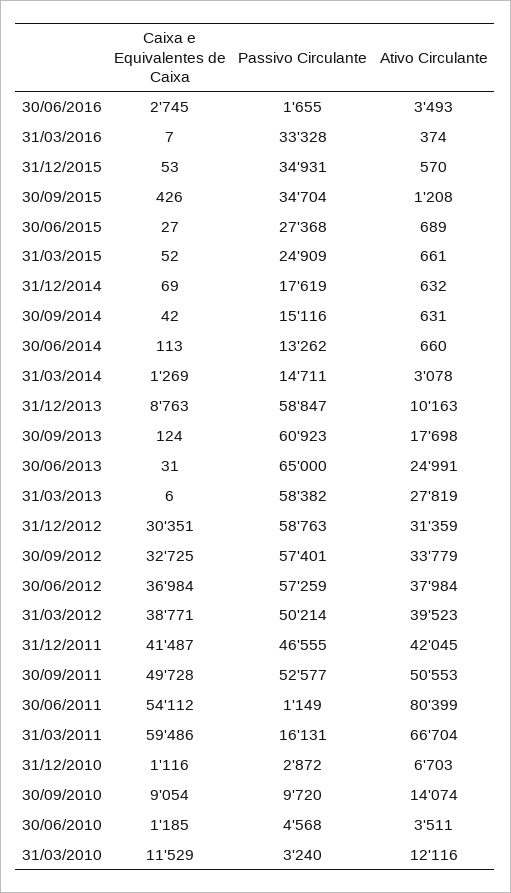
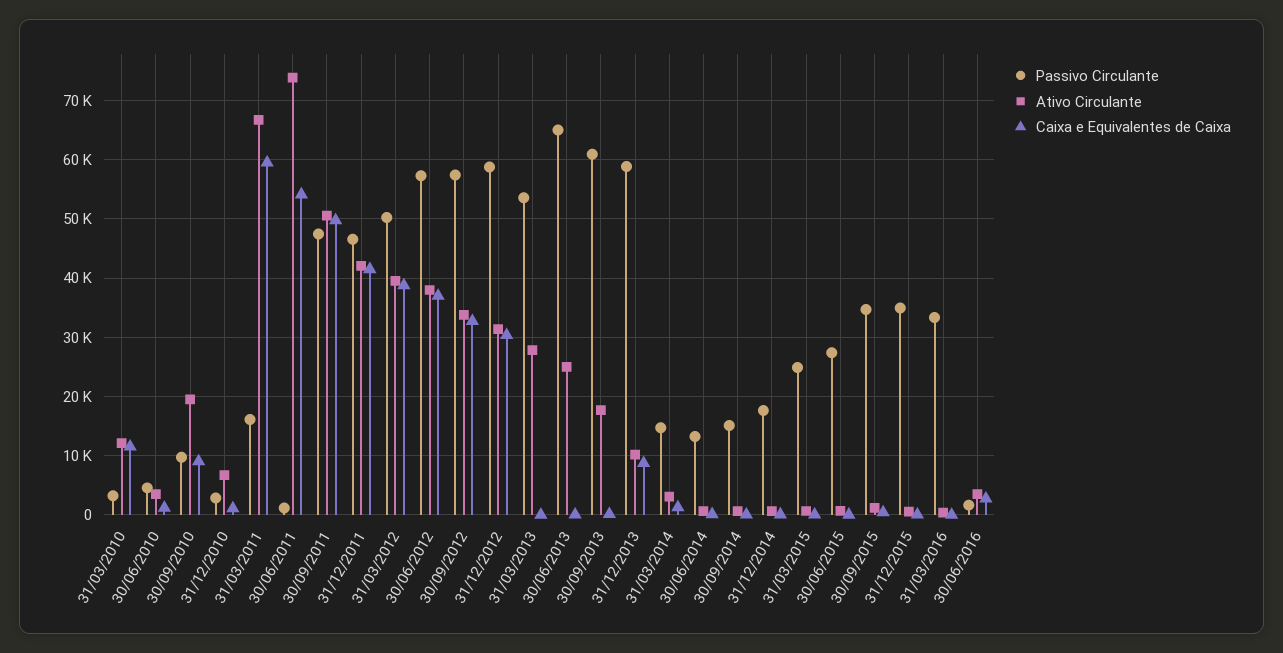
Passivo Circulante, 31/03/2013: 58382 -> 54000
Passivo Circulante, 30/09/2011: 52577 -> 48000
Ativo Circulante, 30/06/2011: 80399 -> 74000
Ativo Circulante, 30/09/2010: 14074 -> 20000

